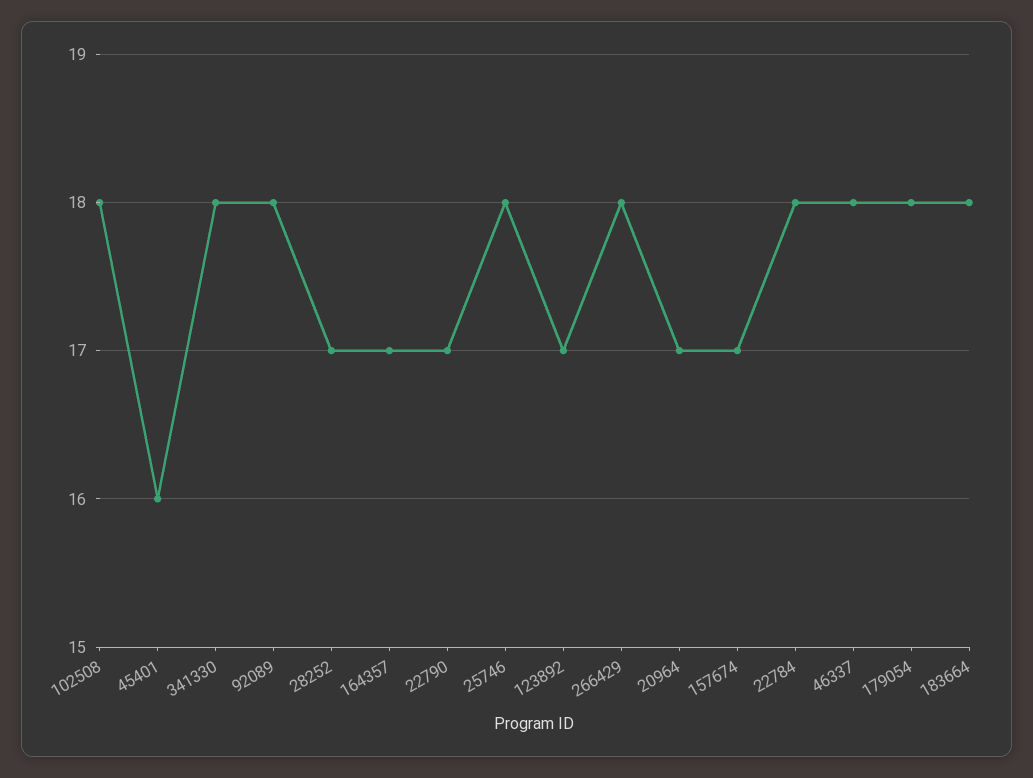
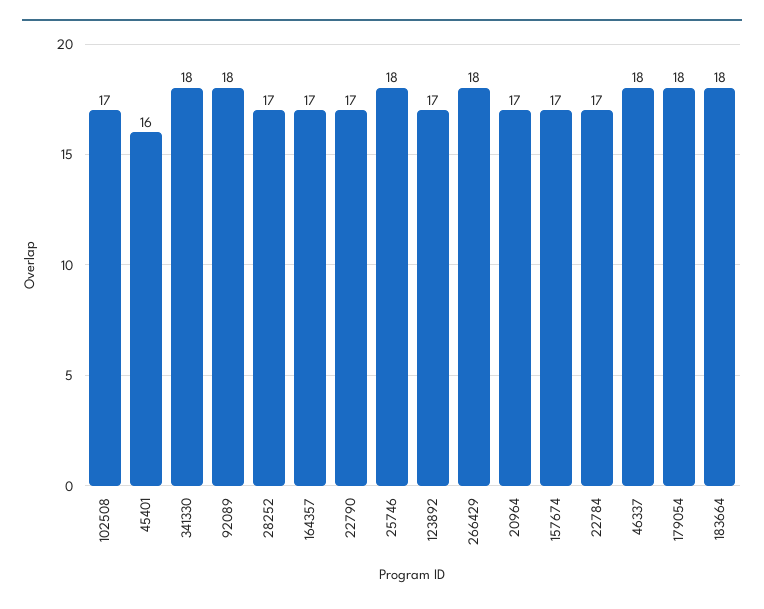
102508: 18 -> 17
22784: 18 -> 17

